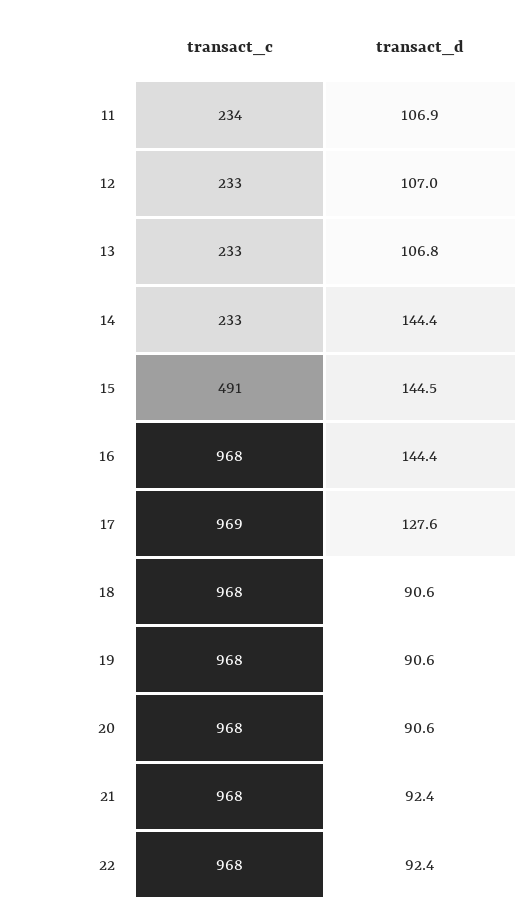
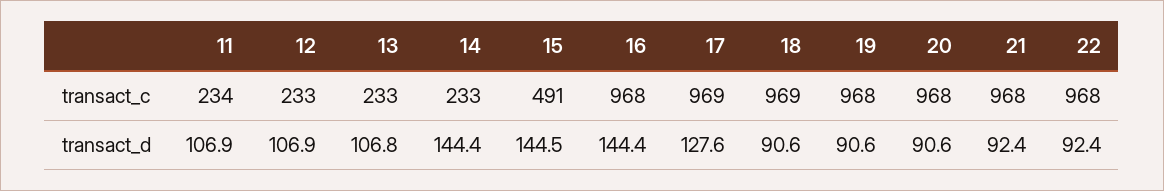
transact_d, 12: 107 -> 106.9
transact_c, 18: 968 -> 969

